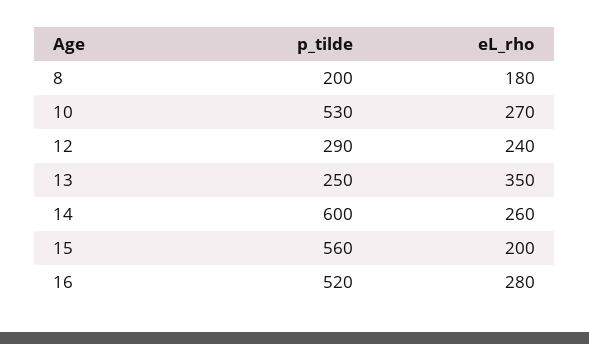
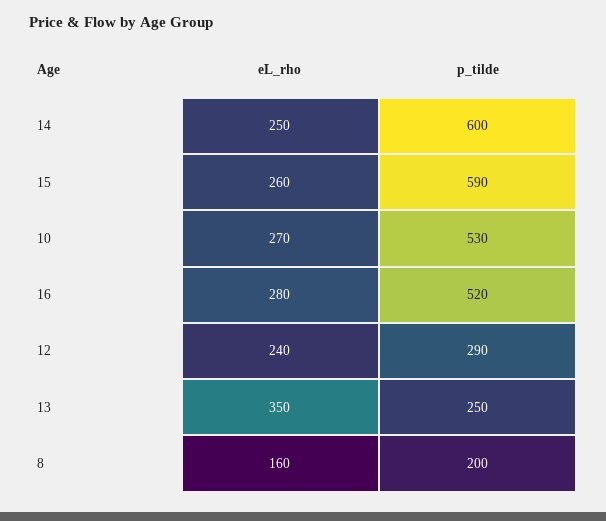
eL_rho, 8: 180 -> 160
eL_rho, 14: 260 -> 250
p_tilde, 15: 560 -> 590
eL_rho, 15: 200 -> 260

